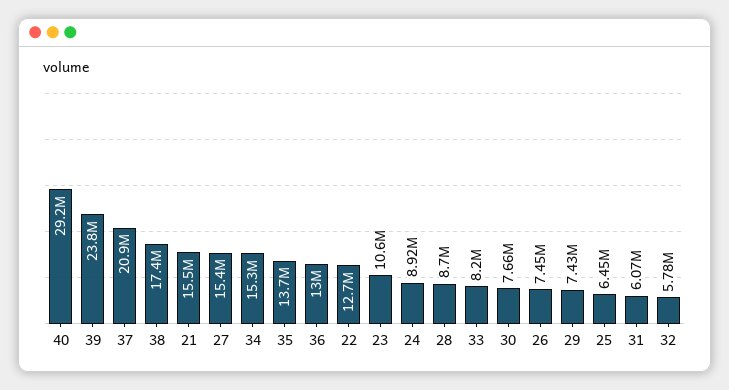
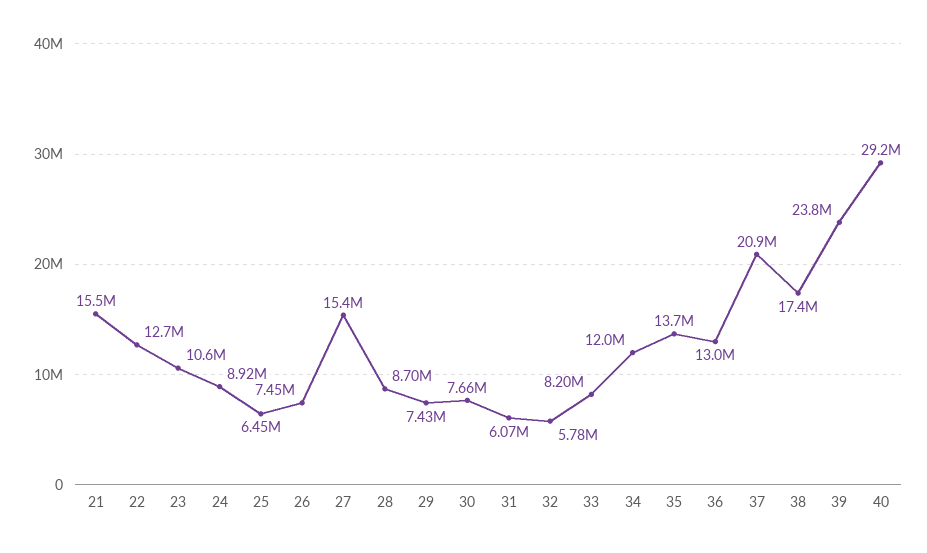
34: 15300000 -> 12000000

